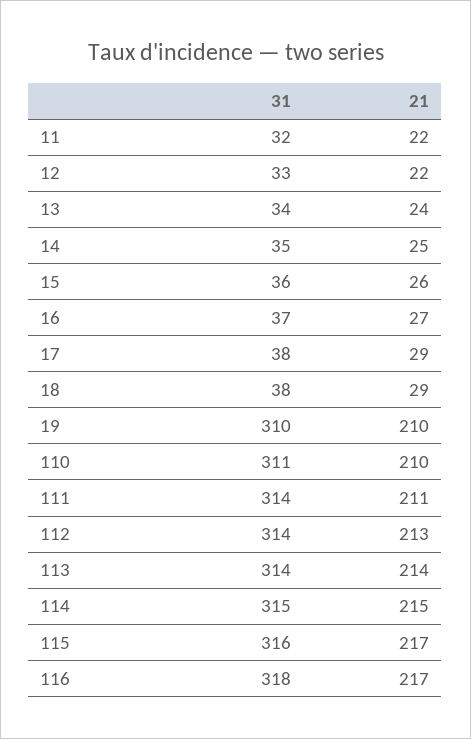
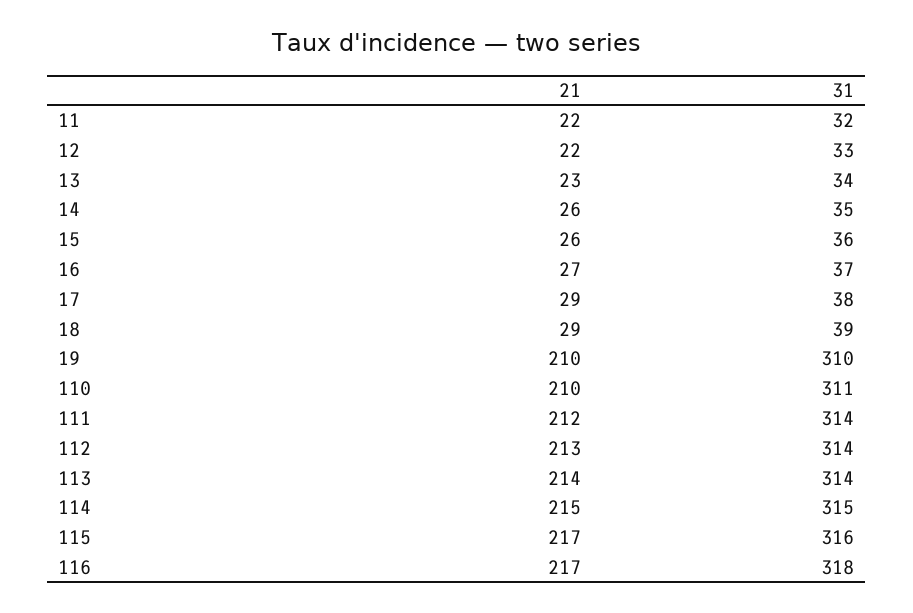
21, 13: 24 -> 23
21, 14: 25 -> 26
31, 18: 38 -> 39
21, 111: 211 -> 212

